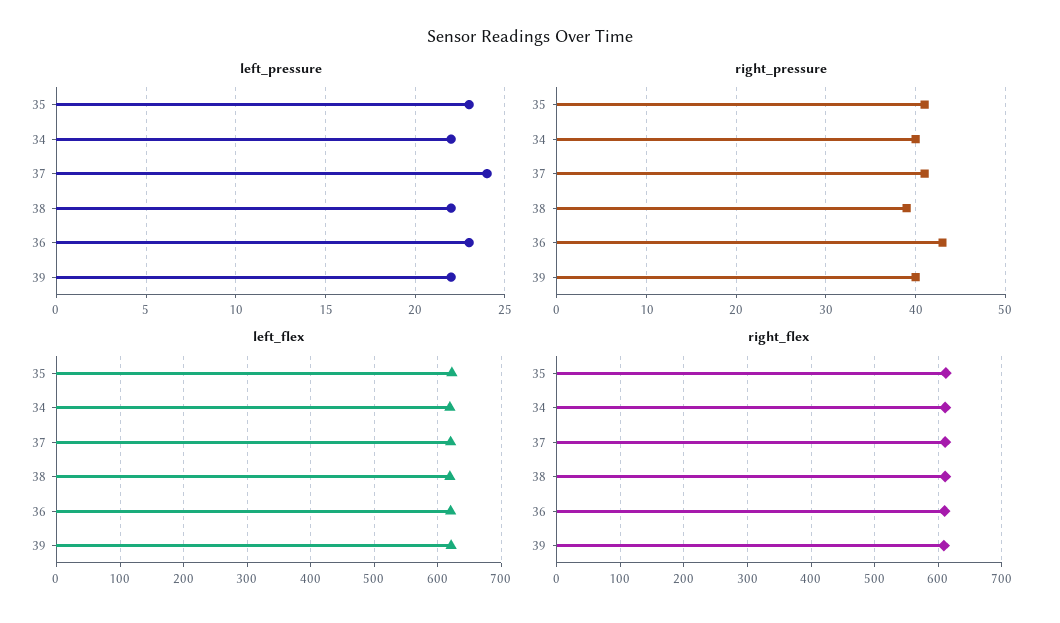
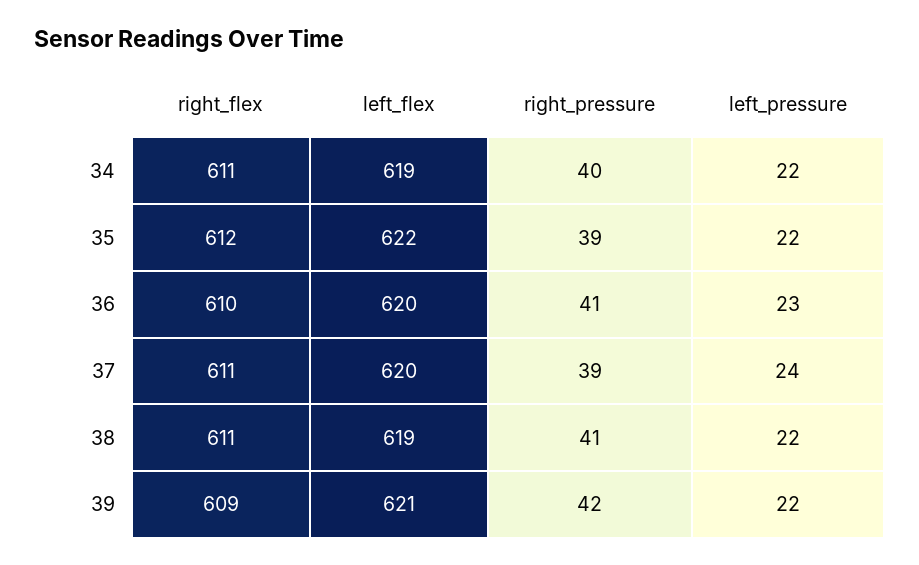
left_pressure, 35: 23 -> 22
right_pressure, 35: 41 -> 39
right_pressure, 37: 41 -> 39
right_pressure, 38: 39 -> 41
right_pressure, 36: 43 -> 41
right_pressure, 39: 40 -> 42

